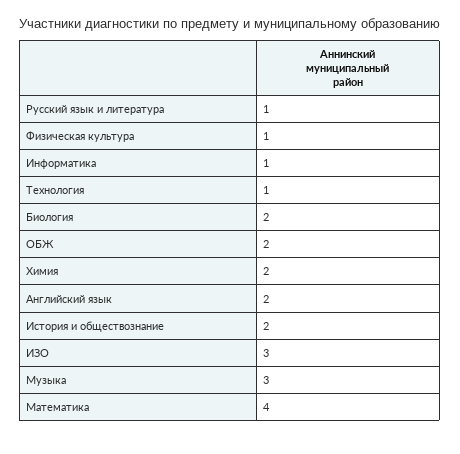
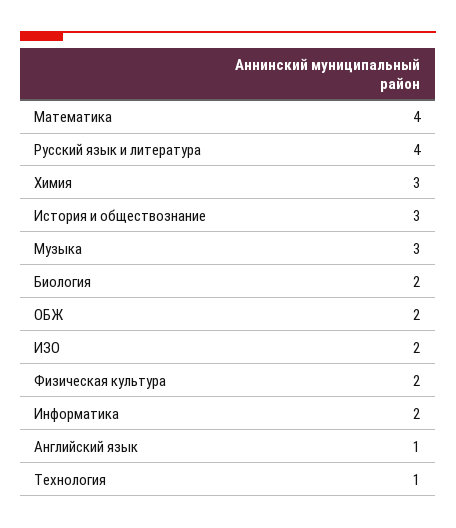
Русский язык и литература: 1 -> 4
Физическая культура: 1 -> 2
Информатика: 1 -> 2
Химия: 2 -> 3
Английский язык: 2 -> 1
История и обществознание: 2 -> 3
ИЗО: 3 -> 2

